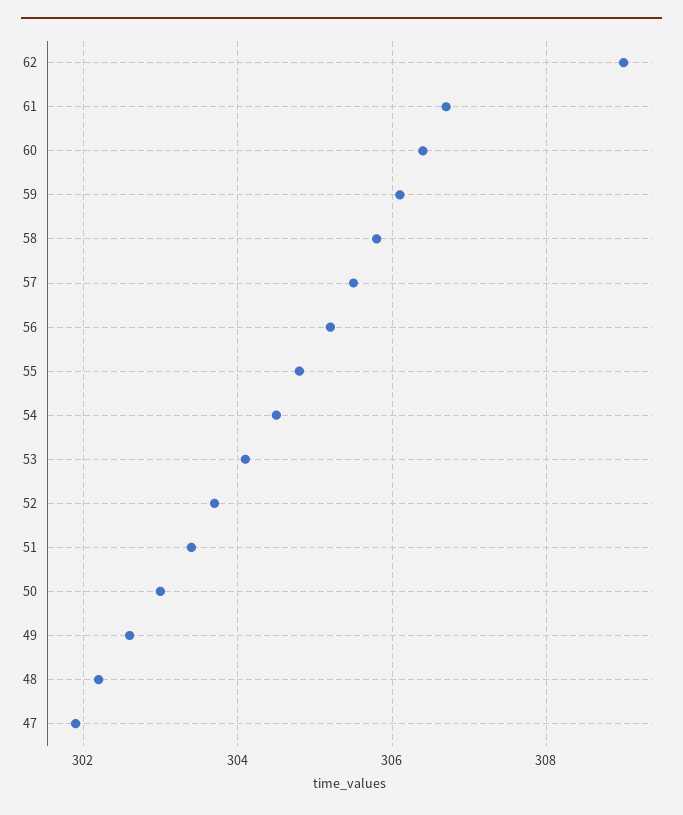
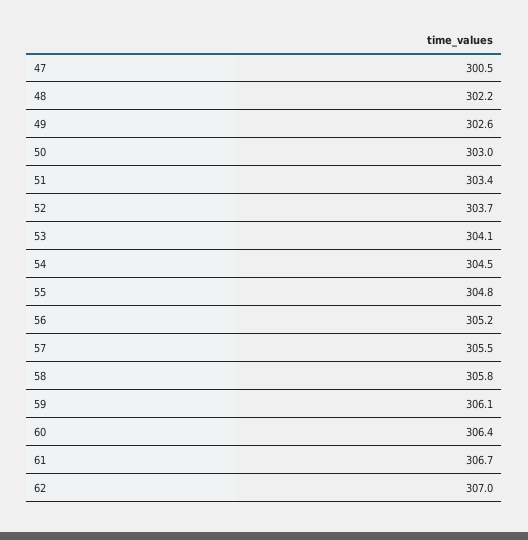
62: 309 -> 307
47: 302 -> 300.5

